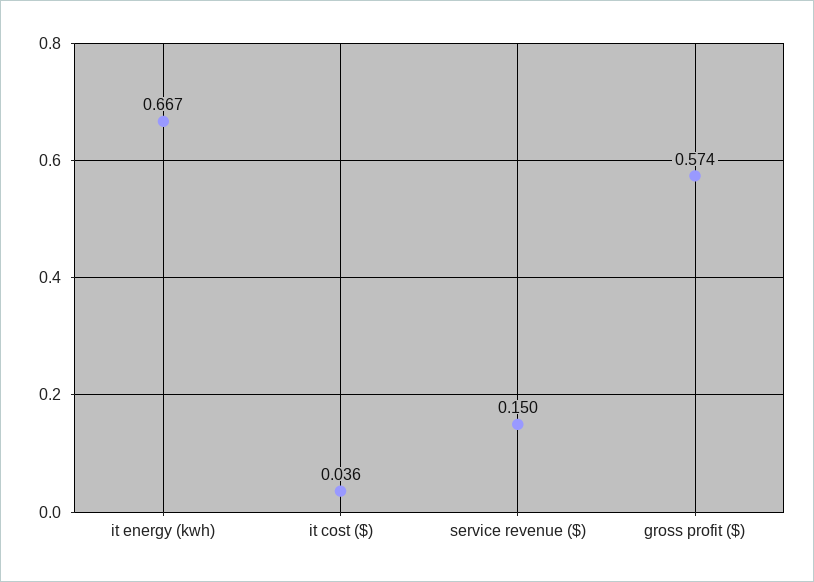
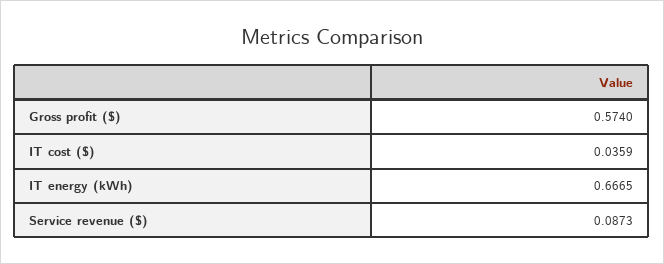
service revenue ($): 0.15 -> 0.0873

